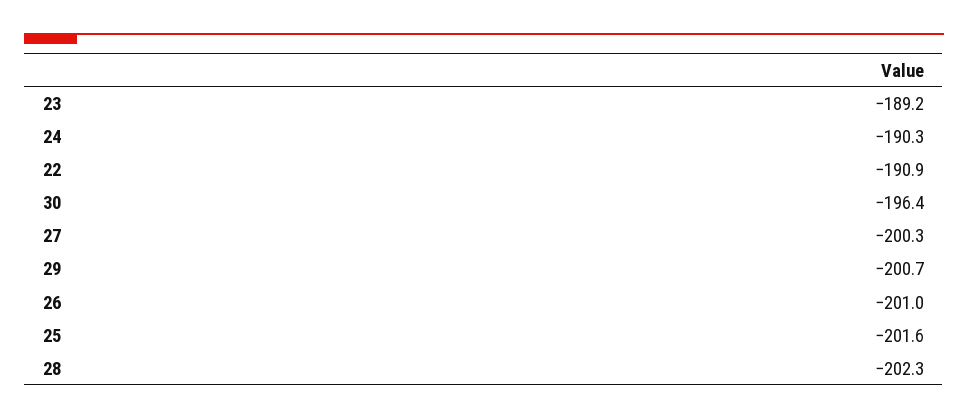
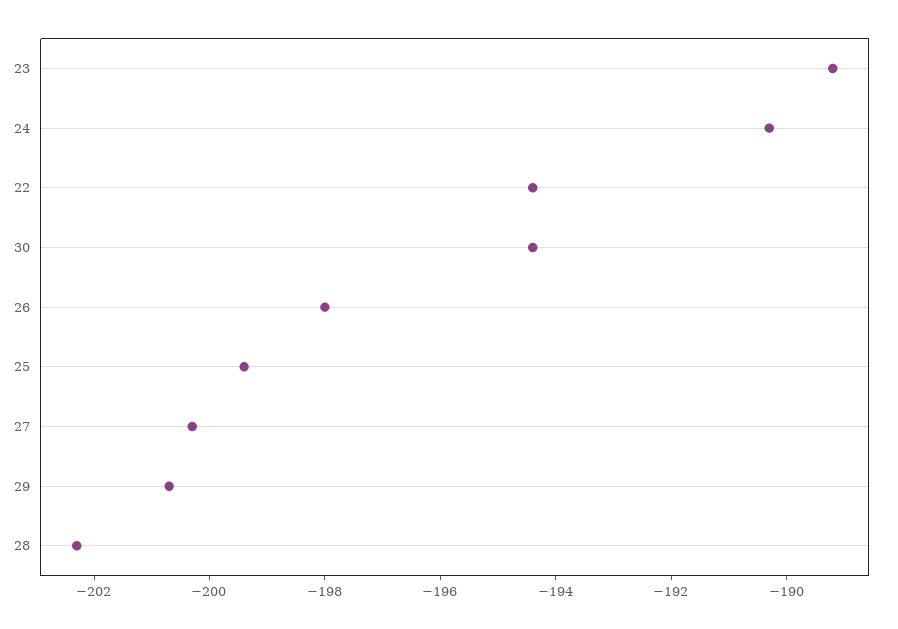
22: -190.9 -> -194.5
30: -196.4 -> -194.5
26: -201 -> -198
25: -201.6 -> -199.5

